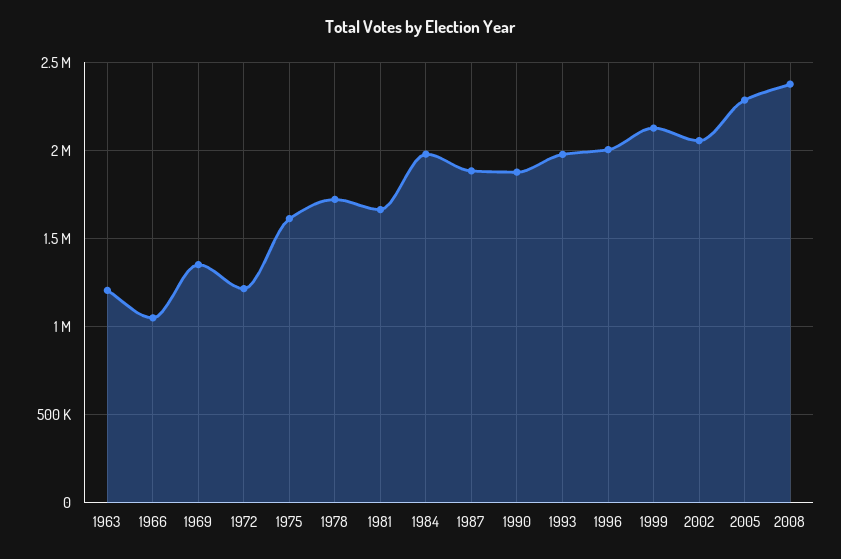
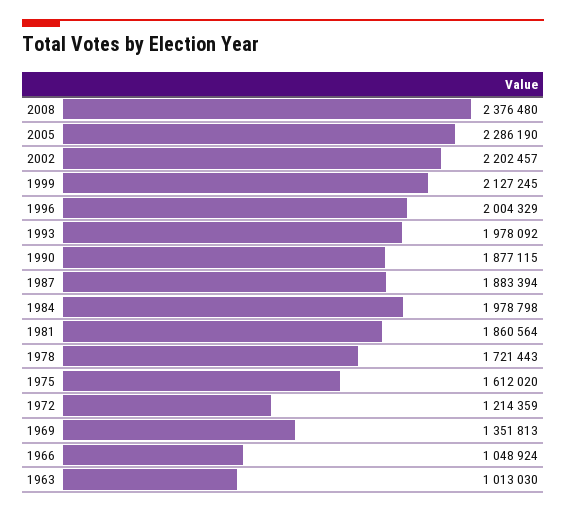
1963: 1200000 -> 1013030
1981: 1650000 -> 1860564
2002: 2050000 -> 2202457

